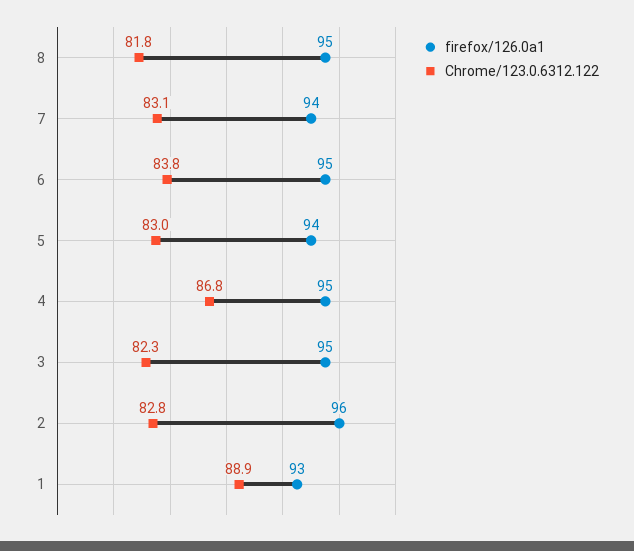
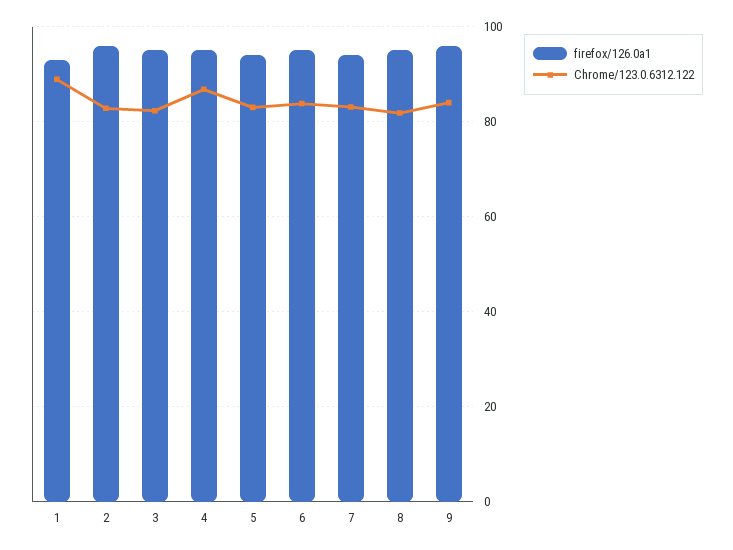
firefox/126.0a1, 9: none -> 96
Chrome/123.0.6312.122, 9: none -> 84

